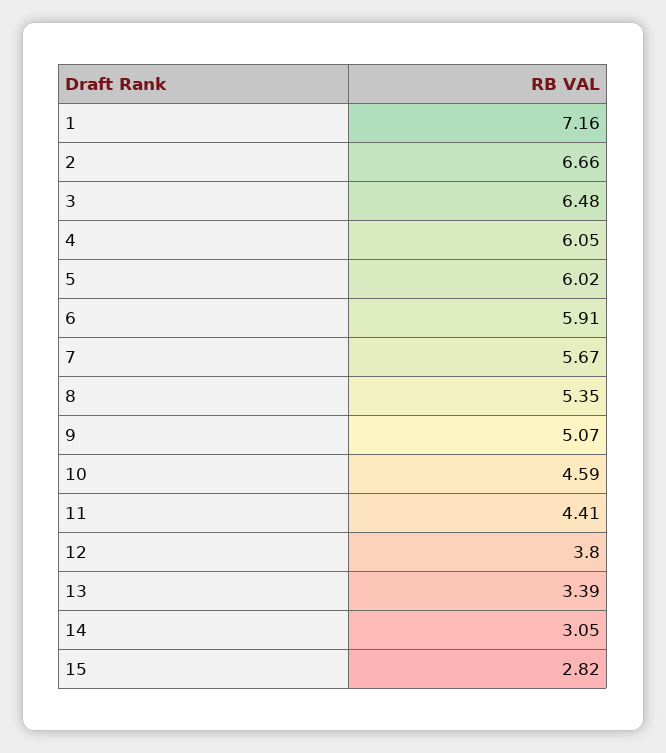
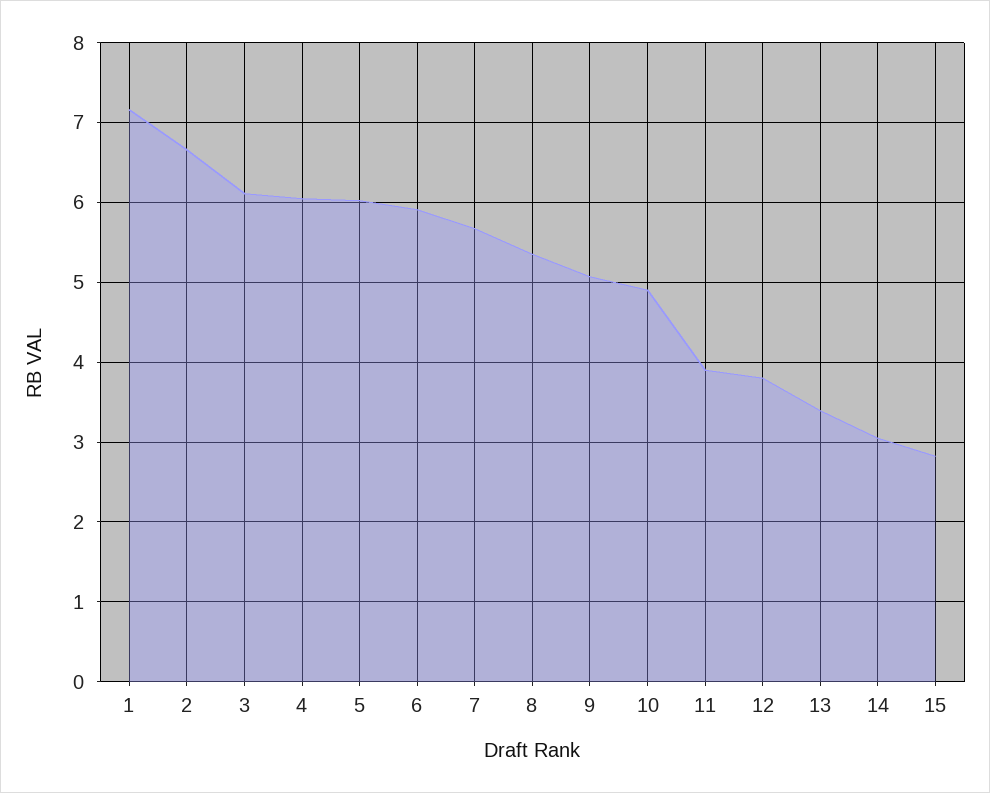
3: 6.48 -> 6.1
10: 4.59 -> 4.9
11: 4.41 -> 3.9

